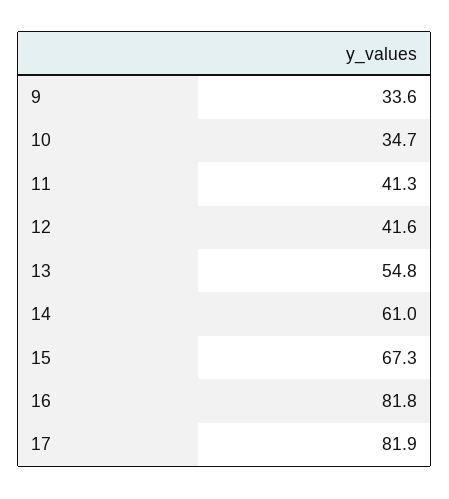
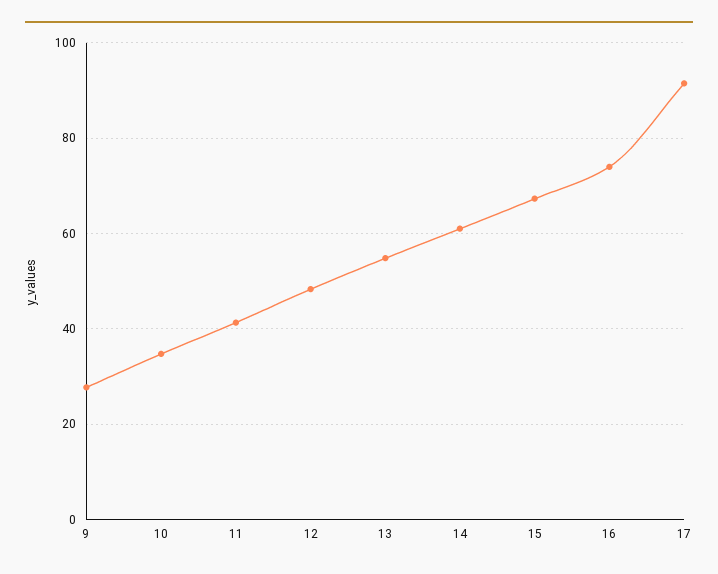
9: 33.6 -> 28
12: 41.6 -> 48
16: 81.8 -> 74
17: 81.9 -> 92

